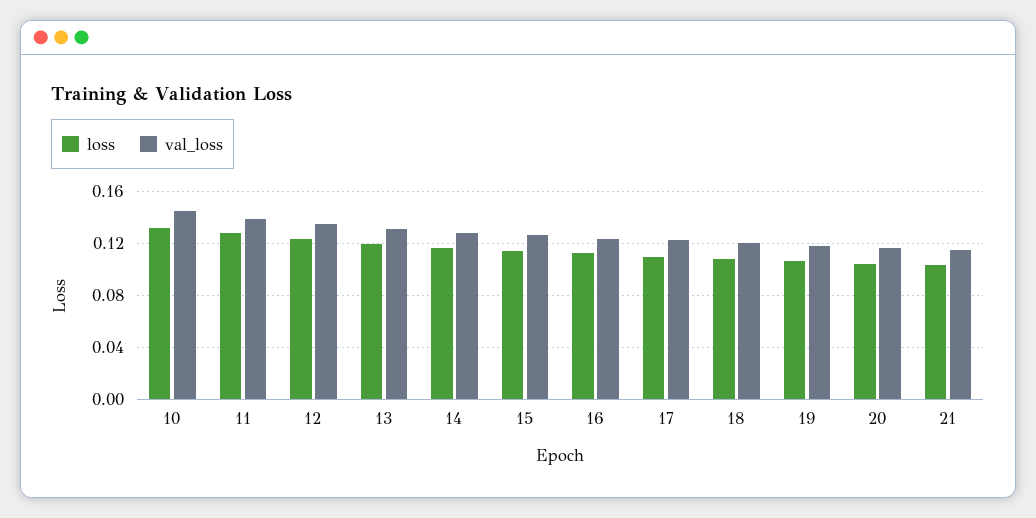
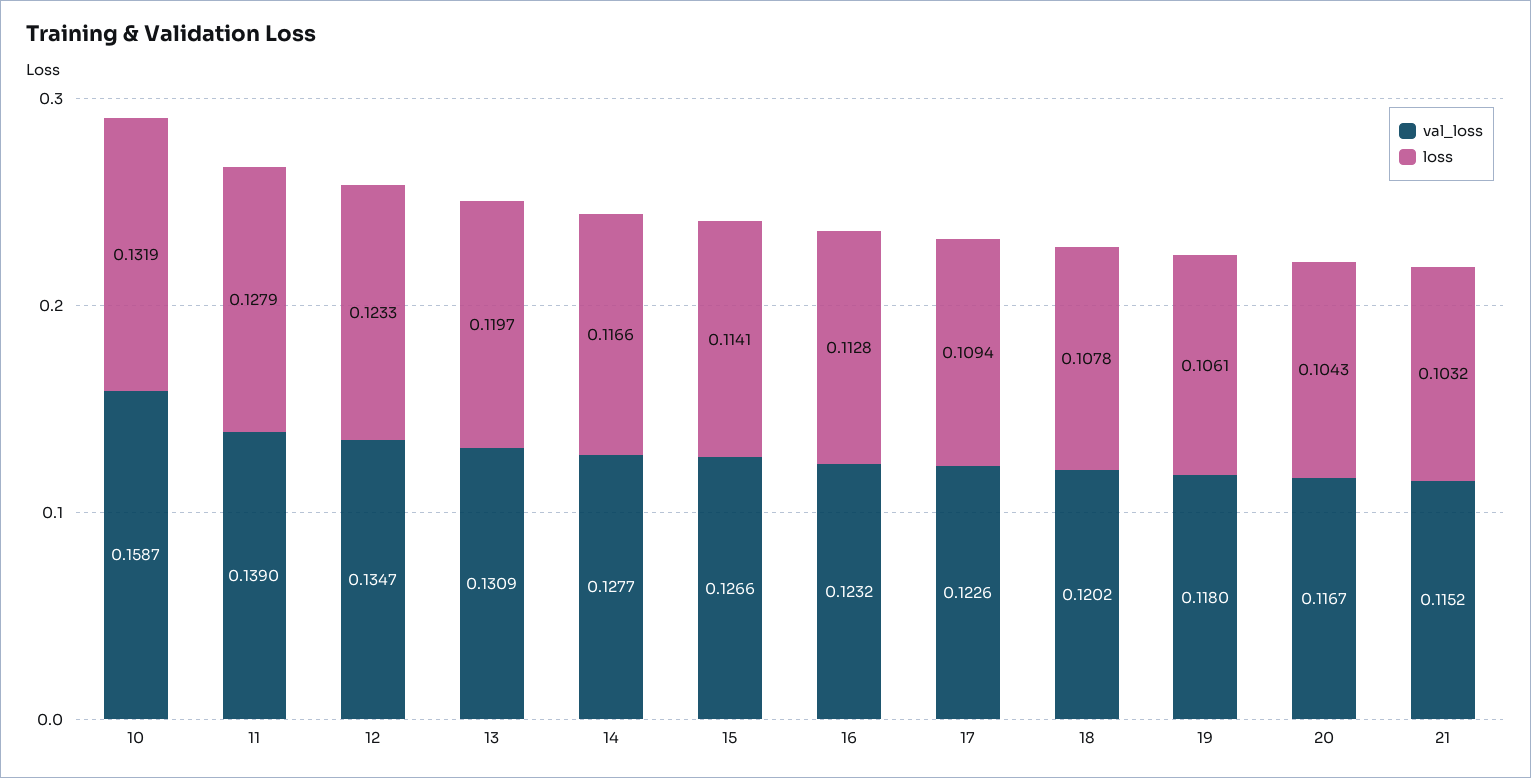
val_loss, 10: 0.145 -> 0.1587

